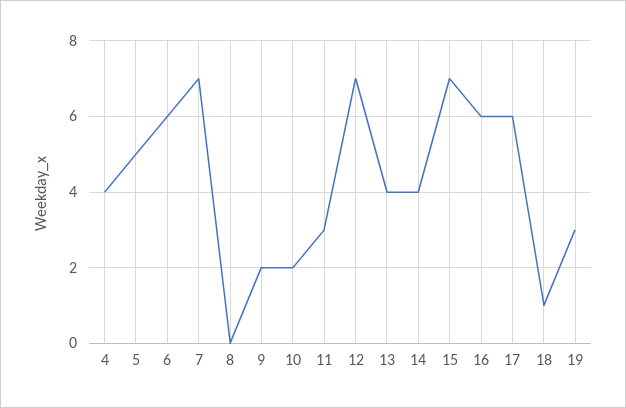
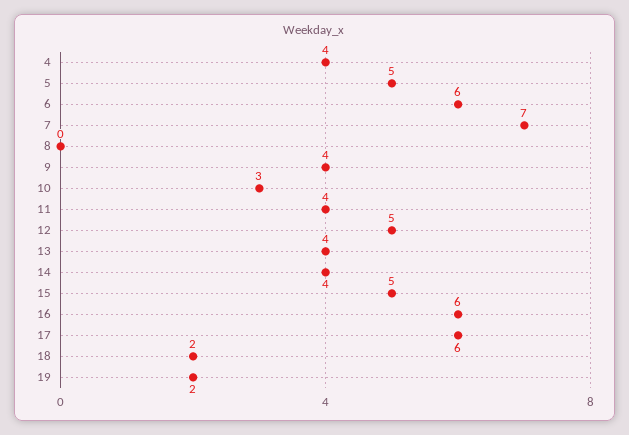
9: 2 -> 4
10: 2 -> 3
11: 3 -> 4
12: 7 -> 5
15: 7 -> 5
18: 1 -> 2
19: 3 -> 2

